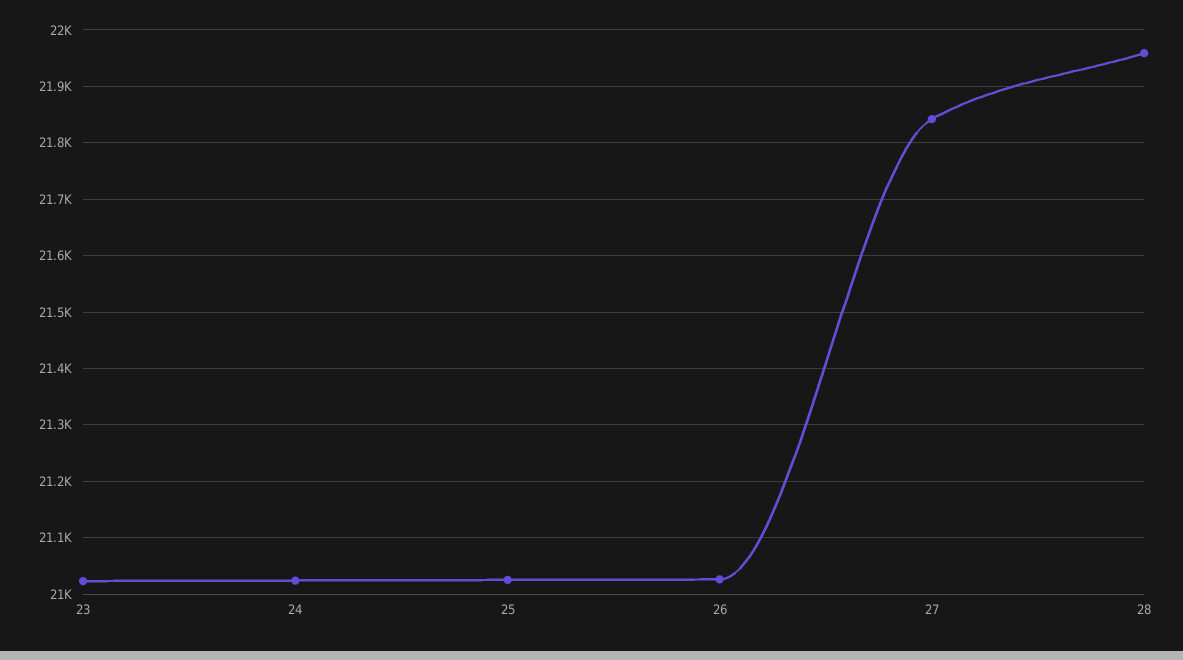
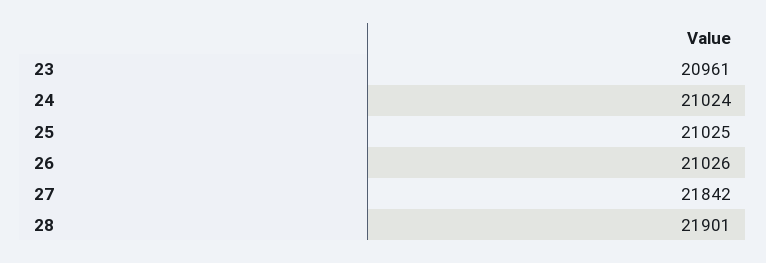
23: 21020 -> 20961
28: 21960 -> 21901

